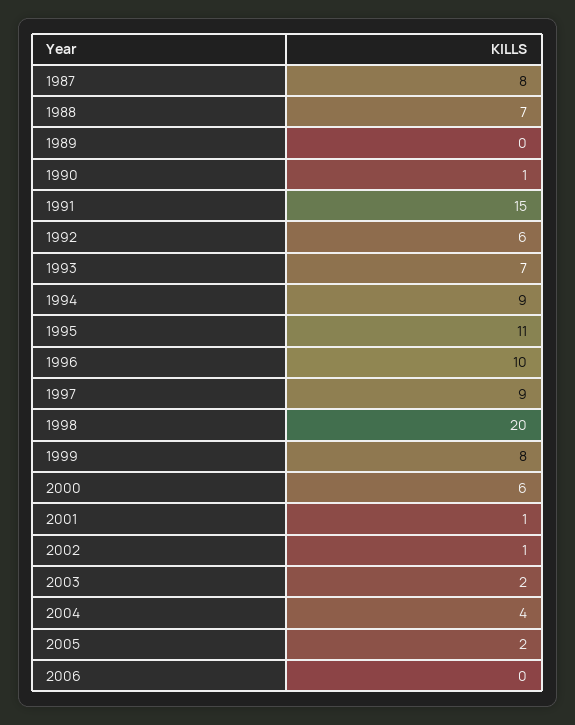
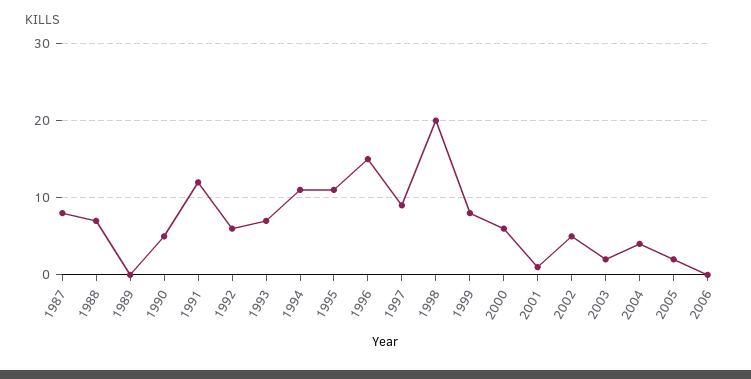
1990: 1 -> 5
1991: 15 -> 12
1994: 9 -> 11
1996: 10 -> 15
2002: 1 -> 5

